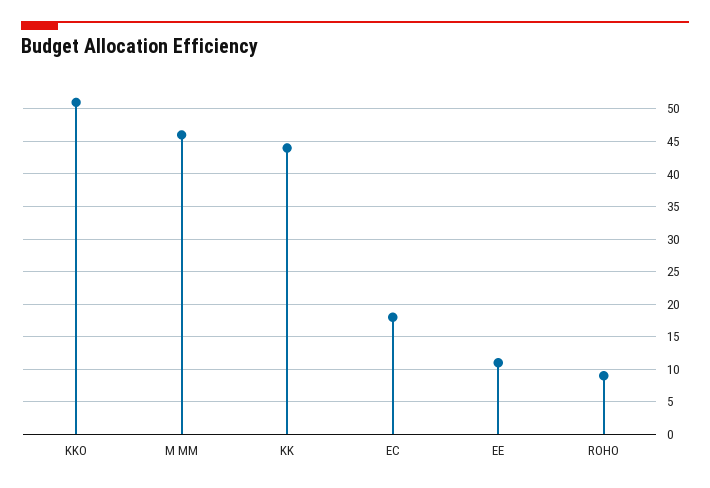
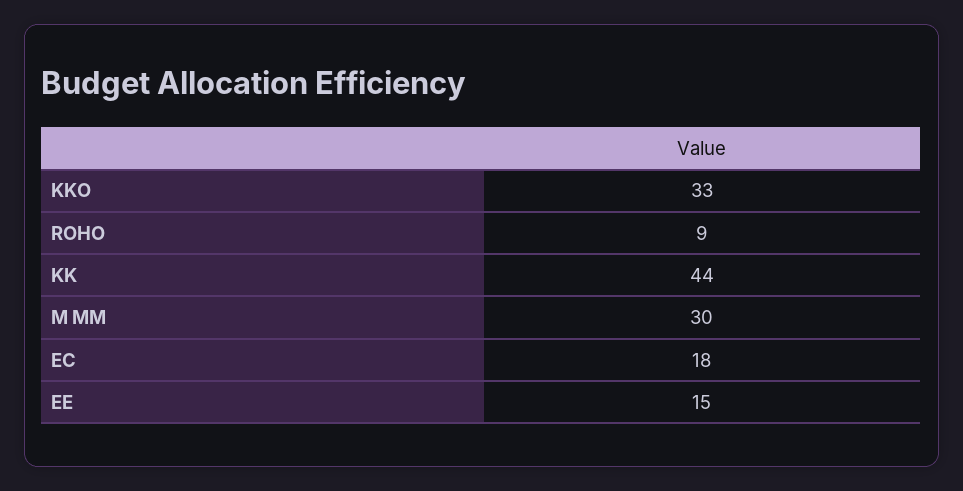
KKO: 51 -> 33
M MM: 46 -> 30
EE: 11 -> 15

